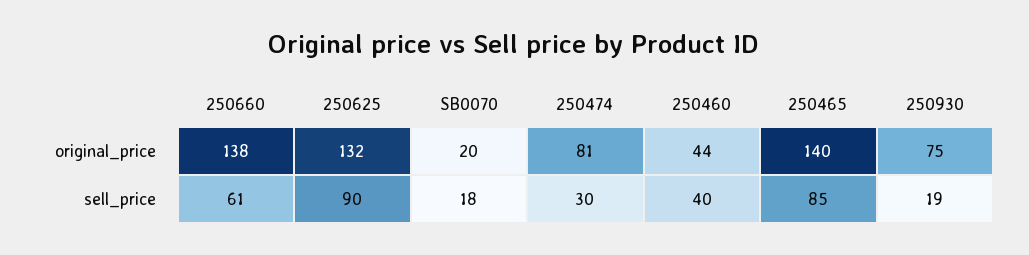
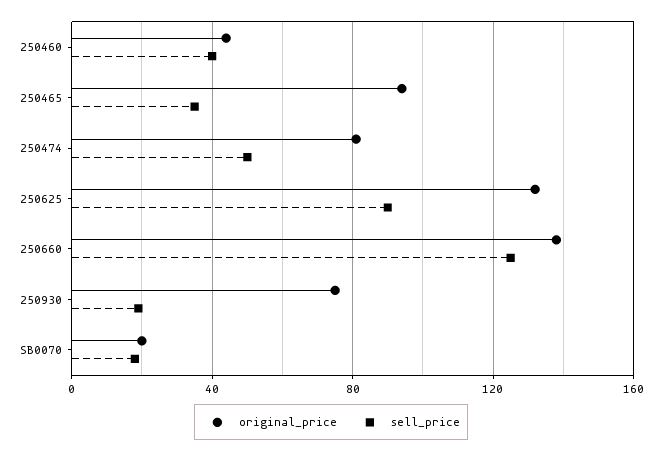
original_price, 250465: 140 -> 95
sell_price, 250660: 61 -> 125
sell_price, 250474: 30 -> 50
sell_price, 250465: 85 -> 35

